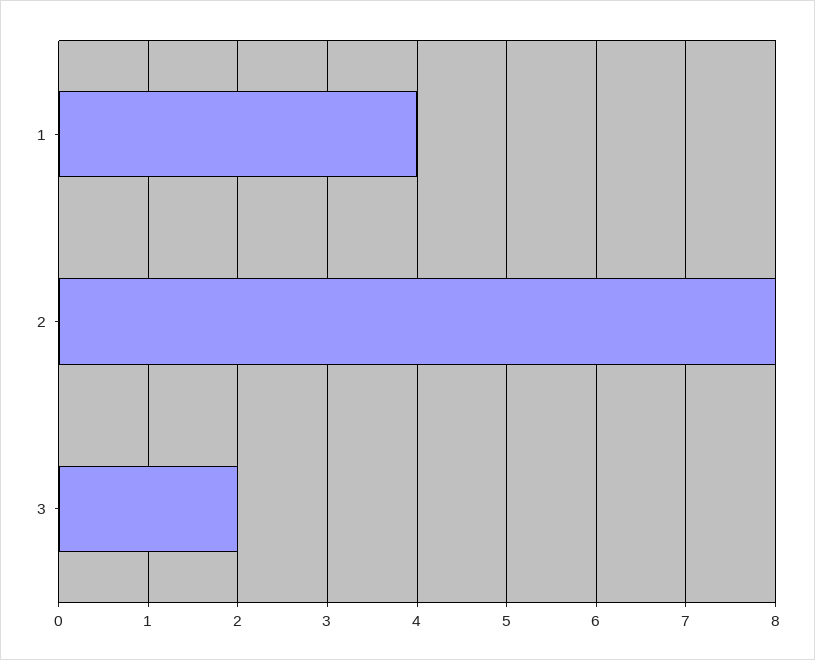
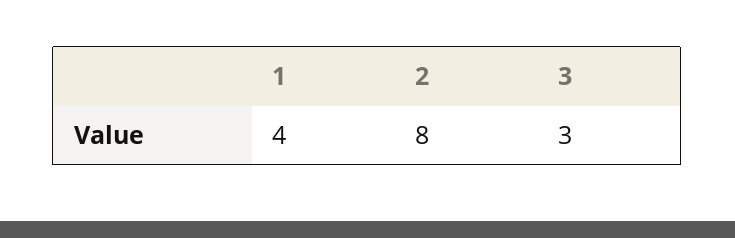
3: 2 -> 3

